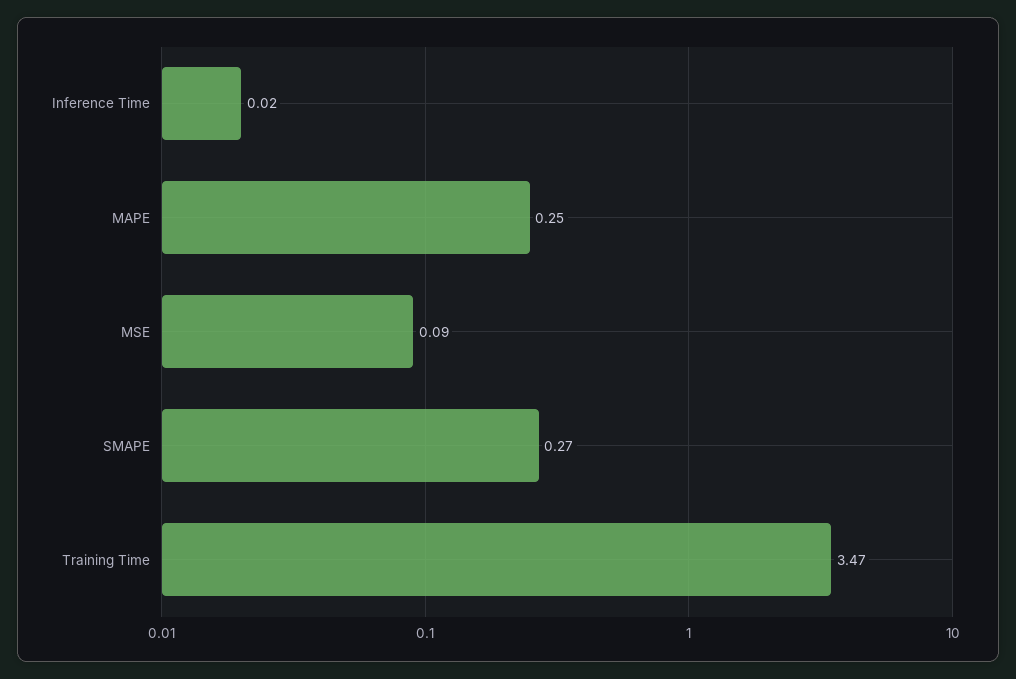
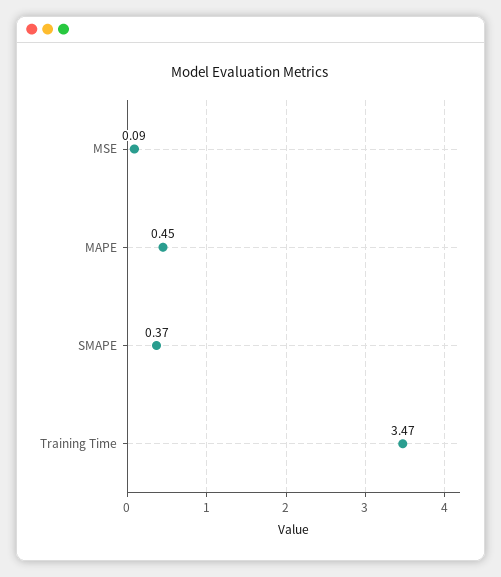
Inference Time: 0.02 -> none
MAPE: 0.25 -> 0.45
SMAPE: 0.27 -> 0.37

